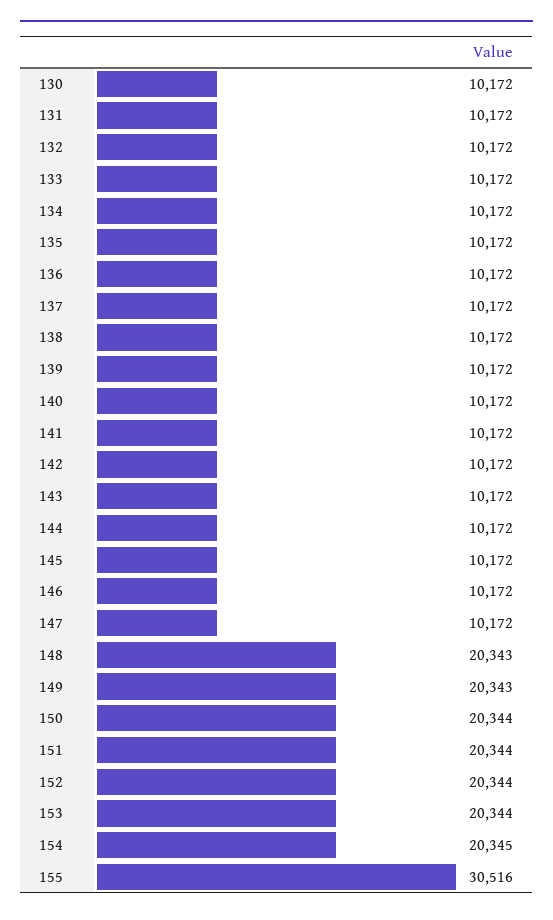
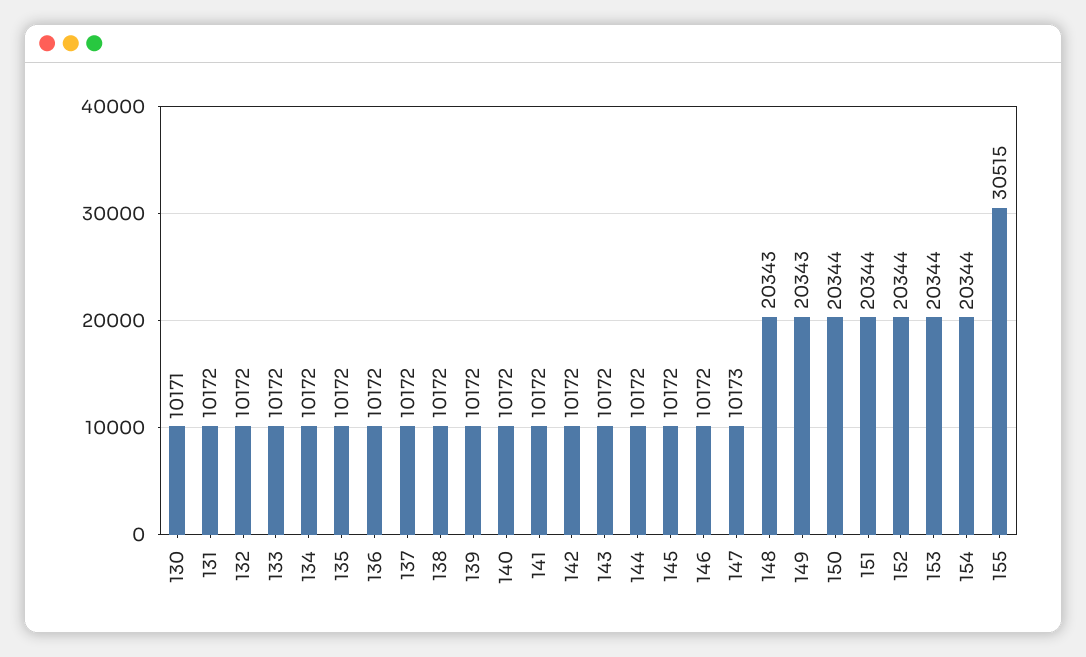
130: 10172 -> 10171
147: 10172 -> 10173
154: 20345 -> 20344
155: 30516 -> 30515

